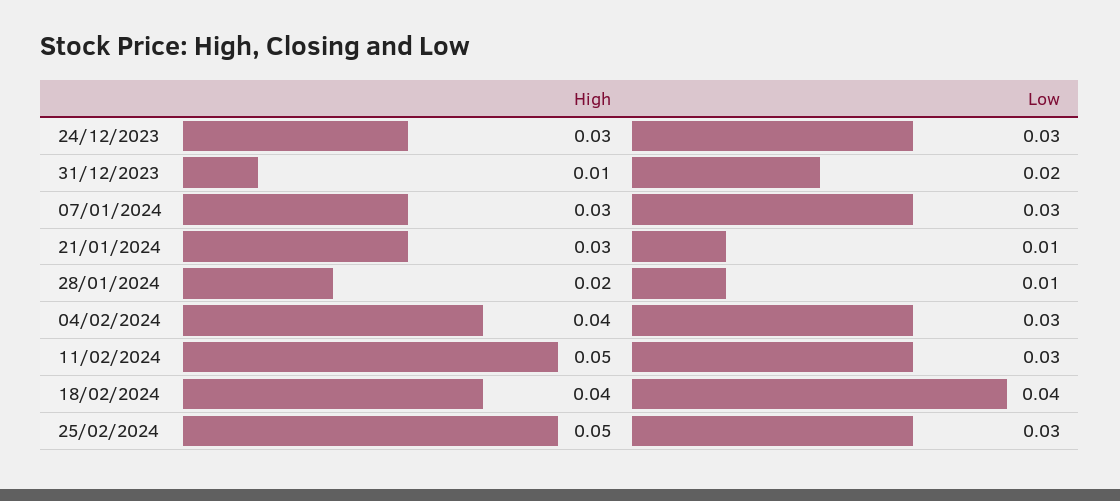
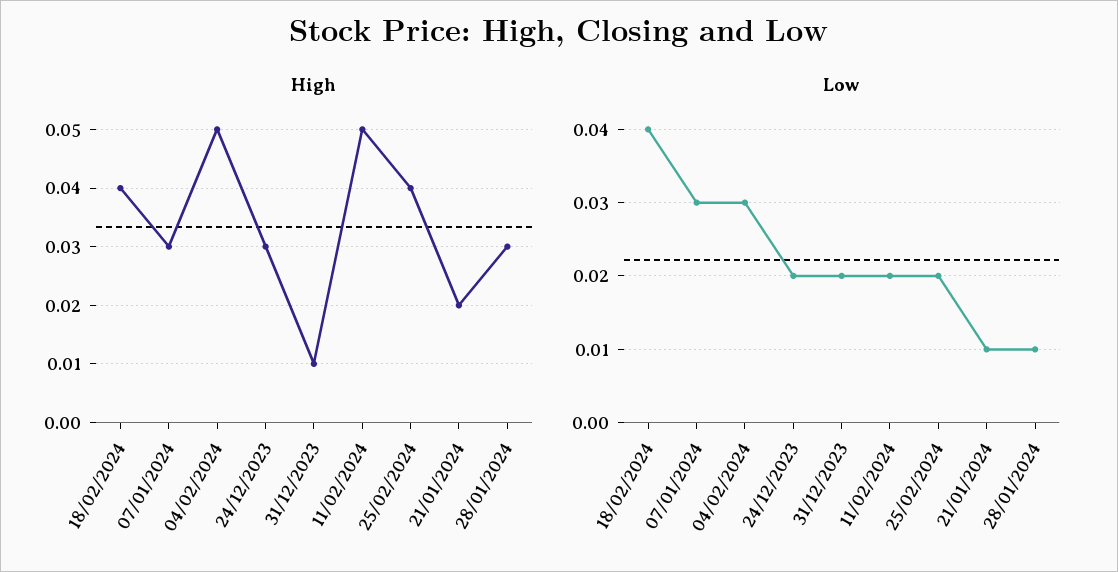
Low, 24/12/2023: 0.03 -> 0.02
High, 21/01/2024: 0.03 -> 0.02
High, 28/01/2024: 0.02 -> 0.03
High, 04/02/2024: 0.04 -> 0.05
Low, 11/02/2024: 0.03 -> 0.02
High, 25/02/2024: 0.05 -> 0.04
Low, 25/02/2024: 0.03 -> 0.02

